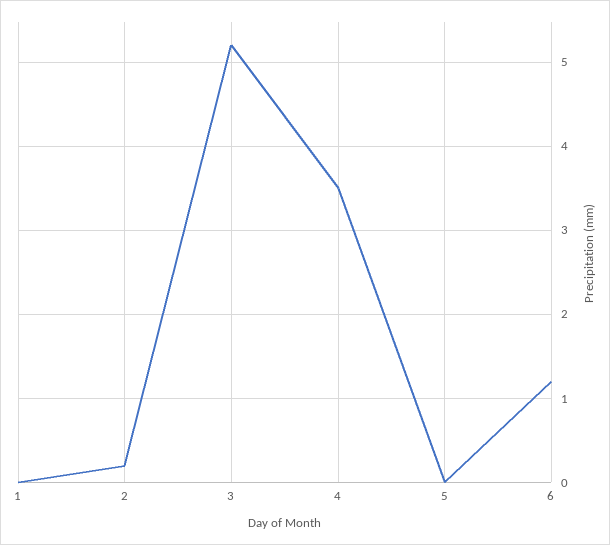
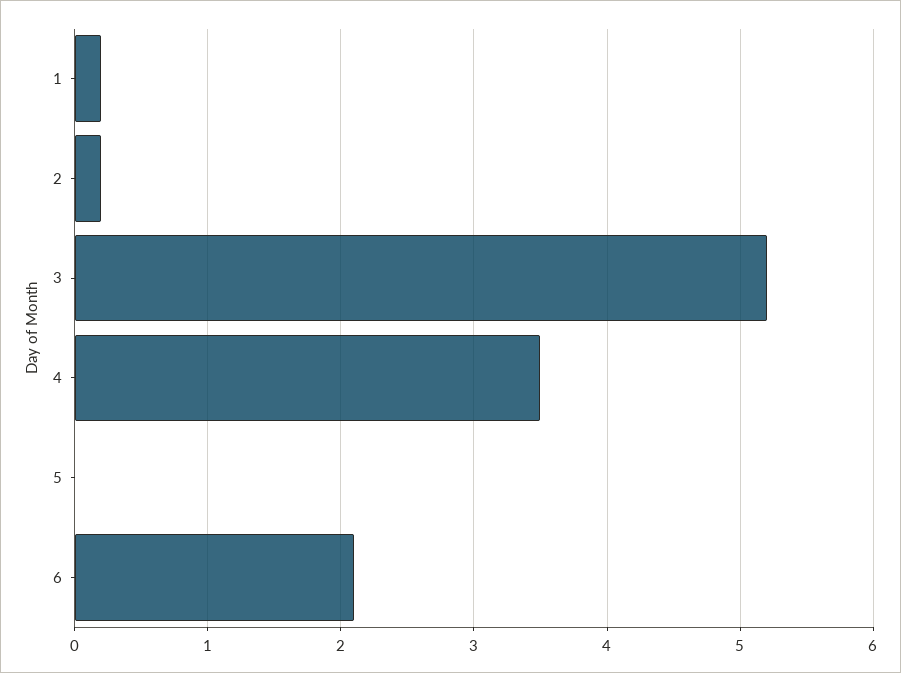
1: 0 -> 0.2
6: 1.2 -> 2.1

